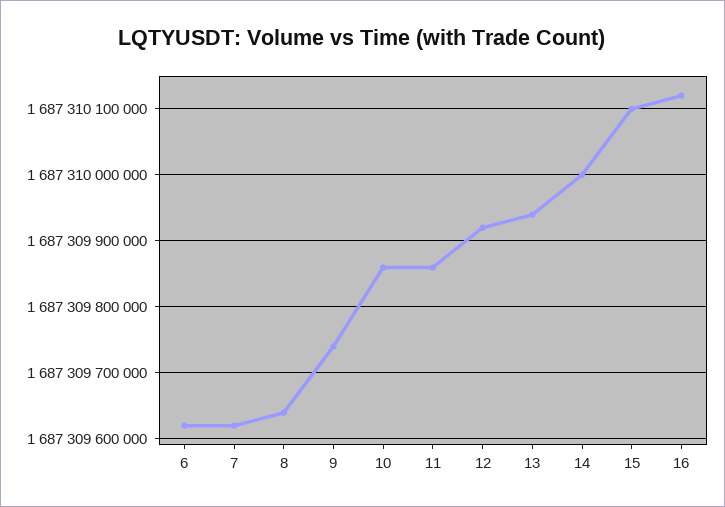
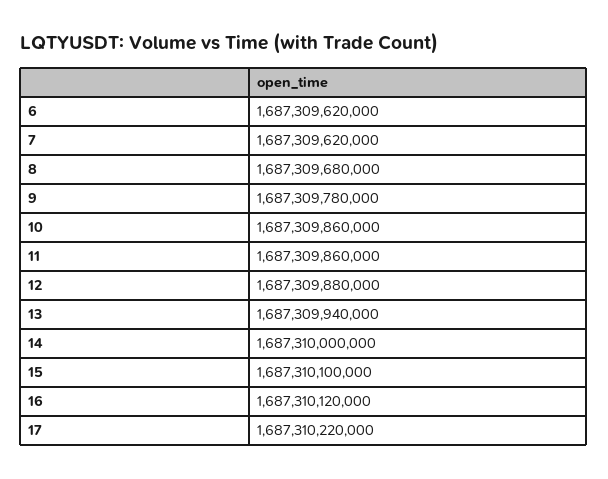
8: 1687309640000 -> 1687309680000
9: 1687309740000 -> 1687309780000
12: 1687309920000 -> 1687309880000
17: none -> 1687310220000

